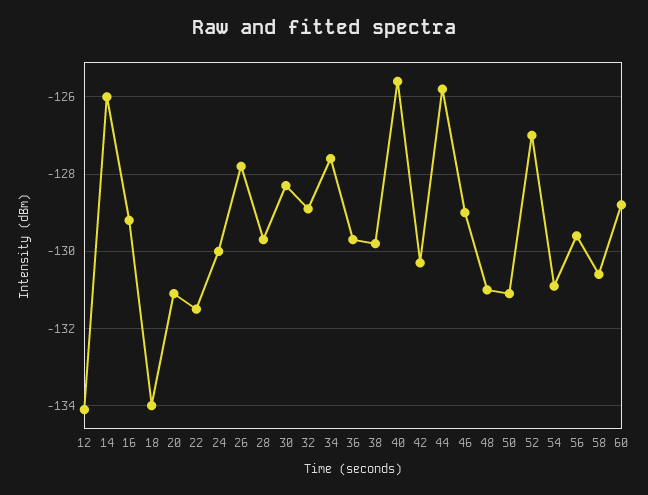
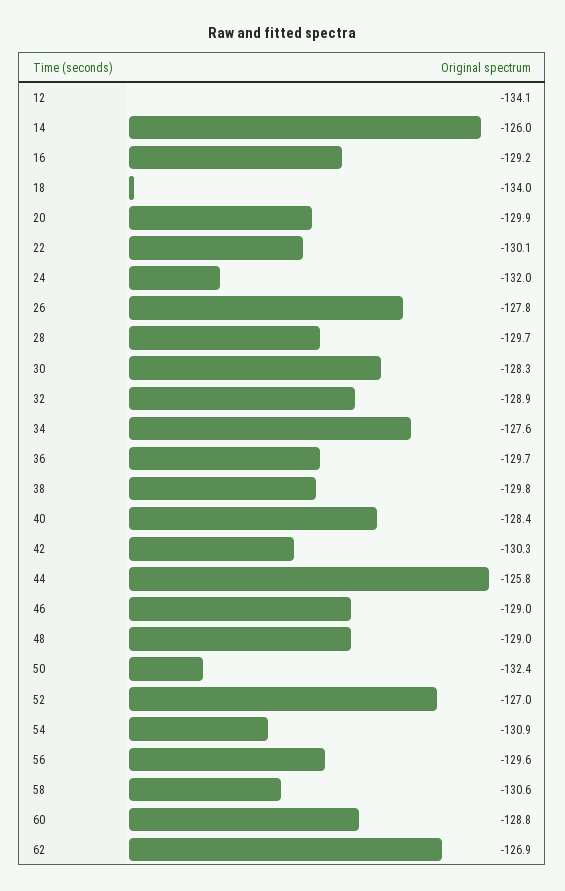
20: -131 -> -129.9
22: -131.5 -> -130.1
24: -130 -> -132
40: -125.5 -> -128.4
48: -131 -> -129
50: -131 -> -132.4
62: none -> -126.9

